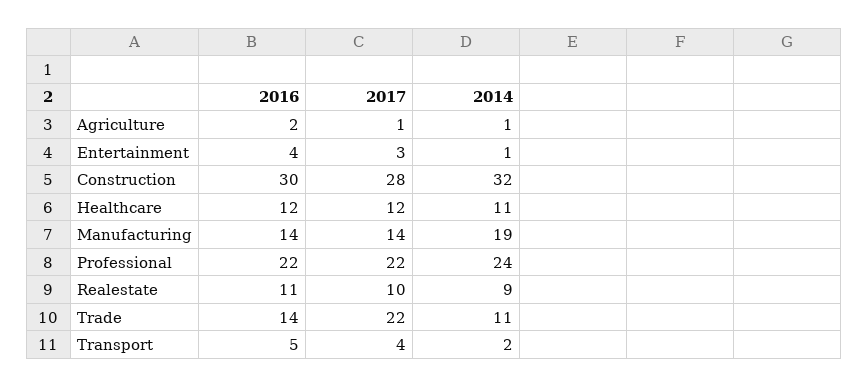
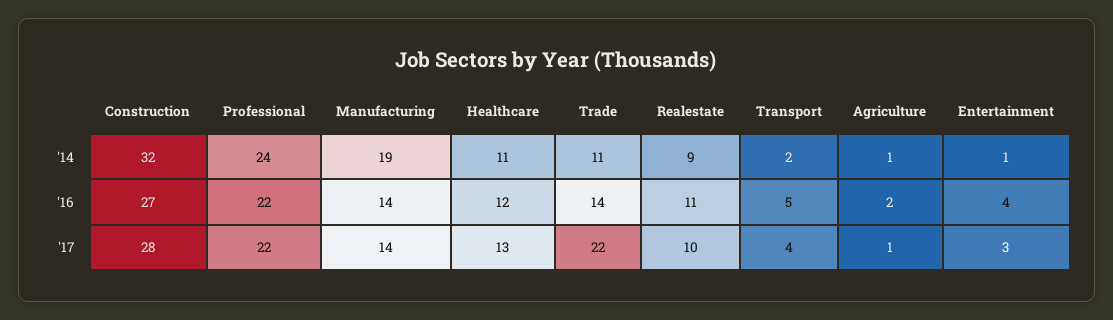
2016, Construction: 30 -> 27
2017, Healthcare: 12 -> 13

